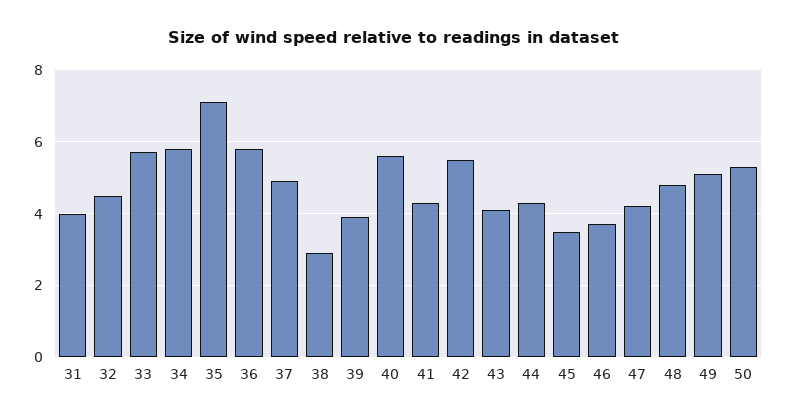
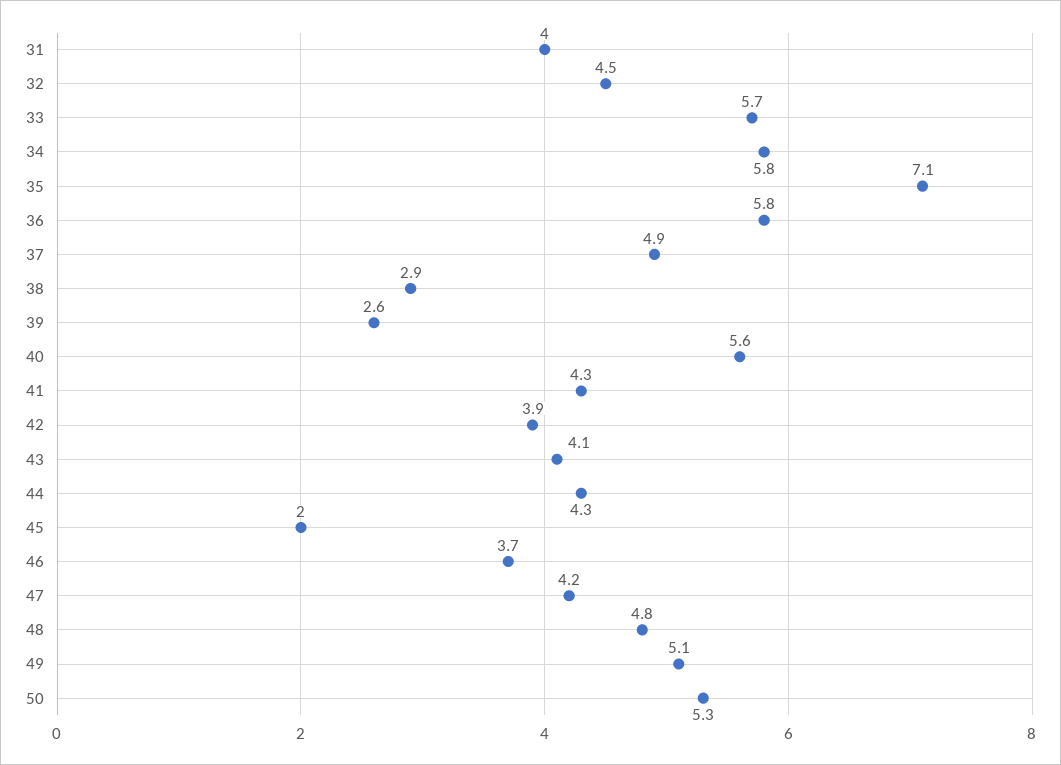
39: 4 -> 2.6
42: 5.5 -> 3.9
45: 3.5 -> 2

